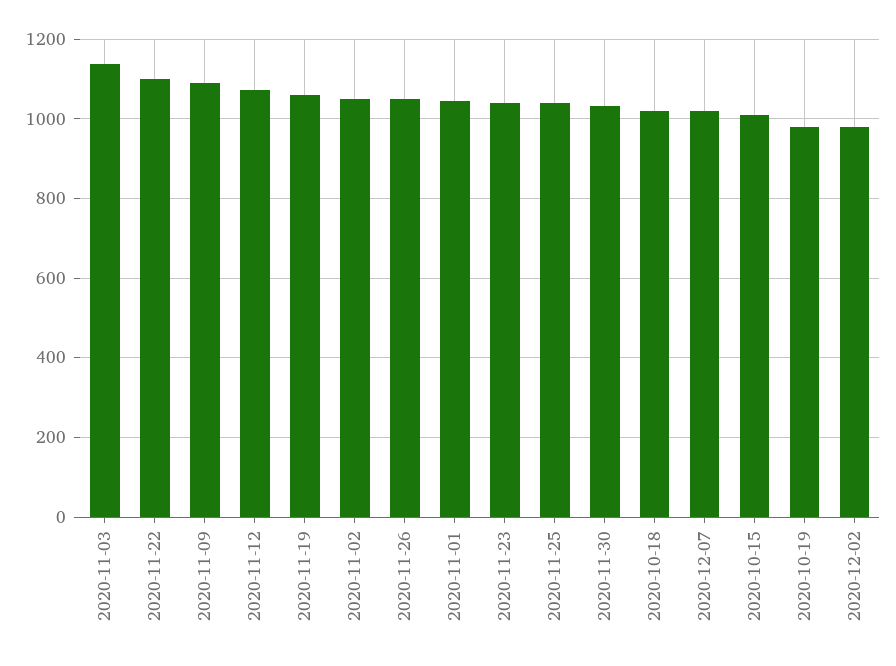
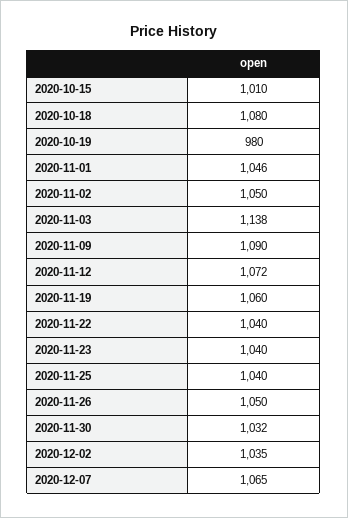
2020-11-22: 1100 -> 1040
2020-10-18: 1020 -> 1080
2020-12-07: 1020 -> 1065
2020-12-02: 980 -> 1035

